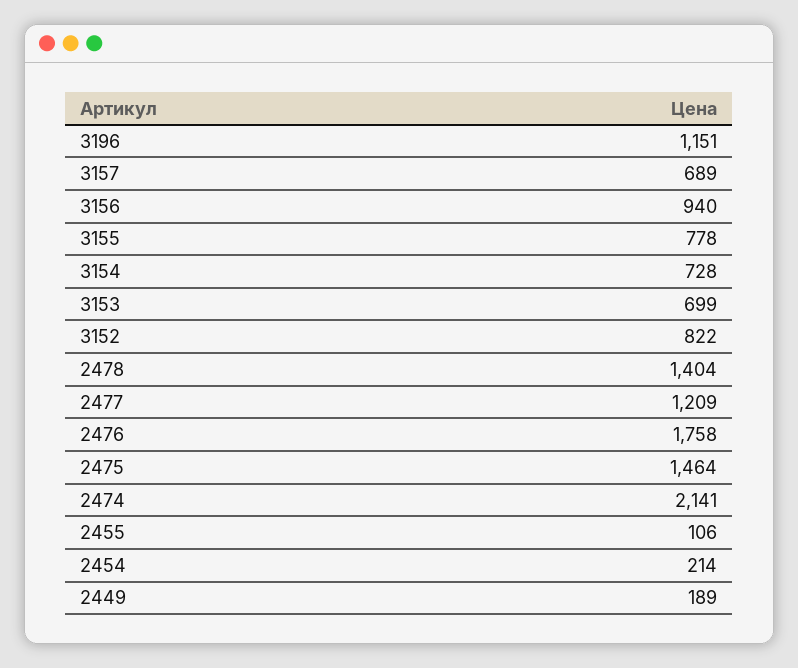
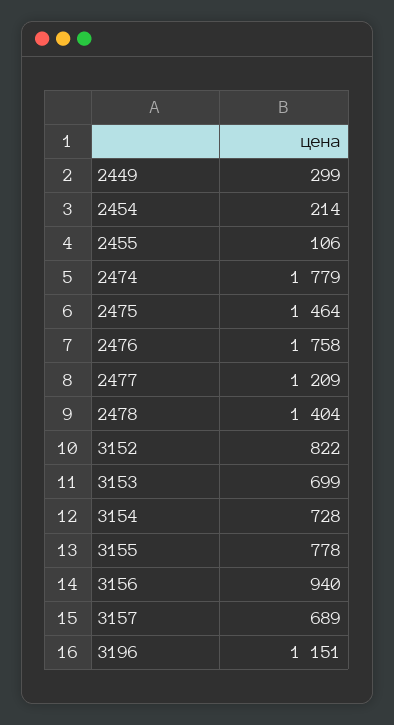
2474: 2141 -> 1779
2449: 189 -> 299

